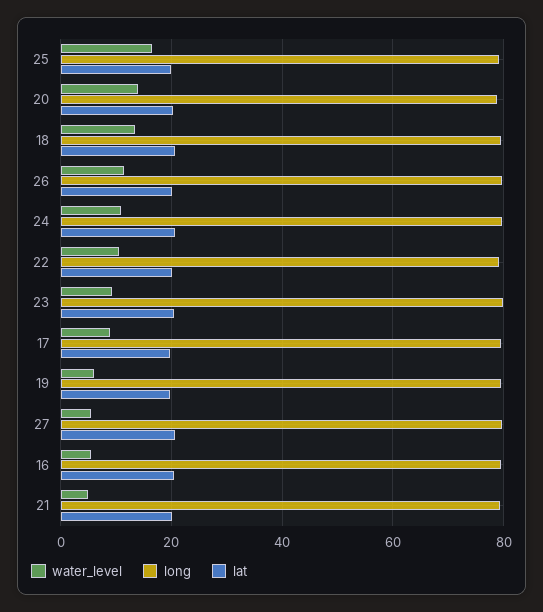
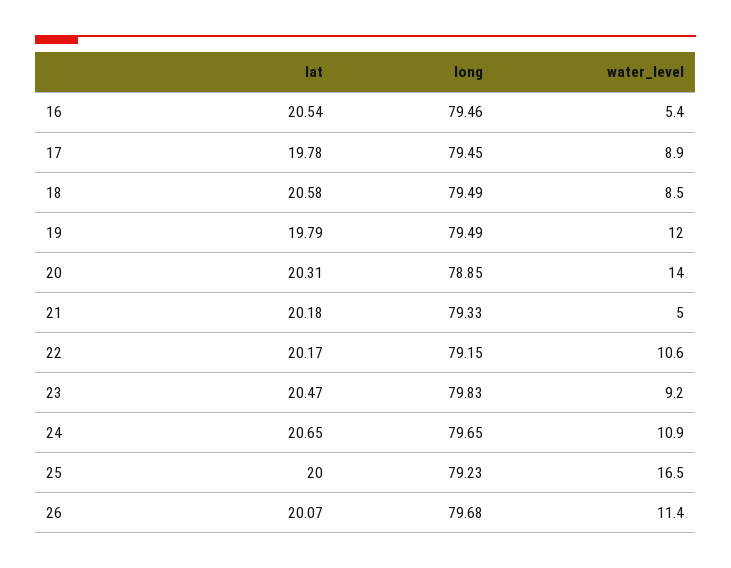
water_level, 18: 14 -> 8.5
water_level, 19: 6 -> 12
water_level, 27: 6 -> none
long, 27: 80 -> none
lat, 27: 20 -> none

